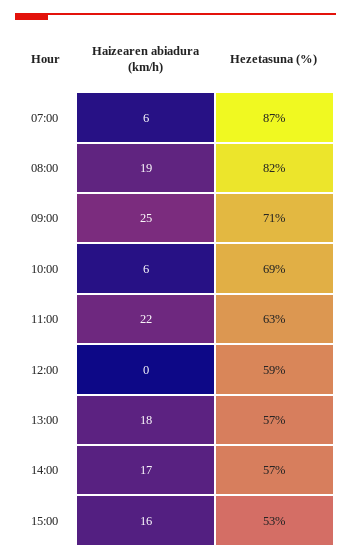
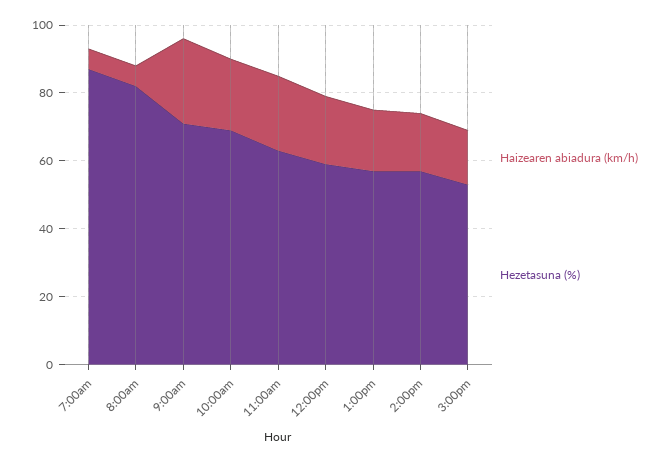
Haizearen abiadura (km/h), 08:00: 19 -> 5
Haizearen abiadura (km/h), 10:00: 6 -> 20
Haizearen abiadura (km/h), 12:00: 0 -> 20

